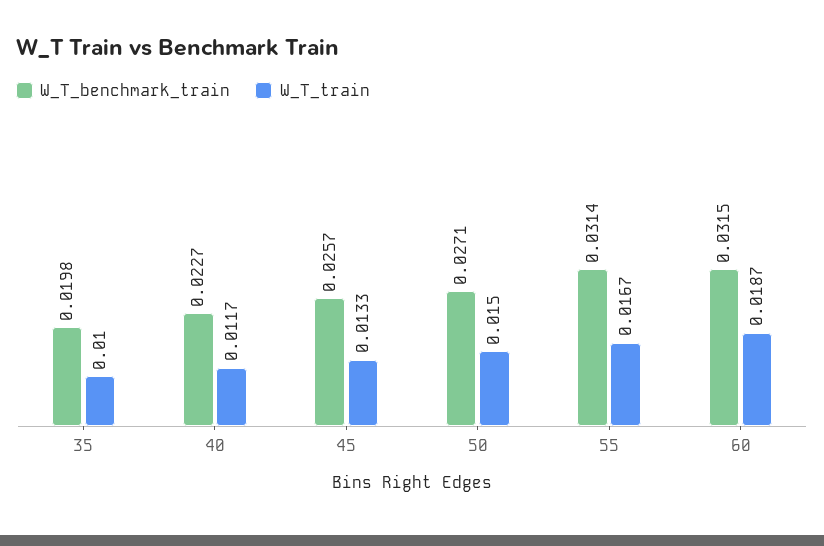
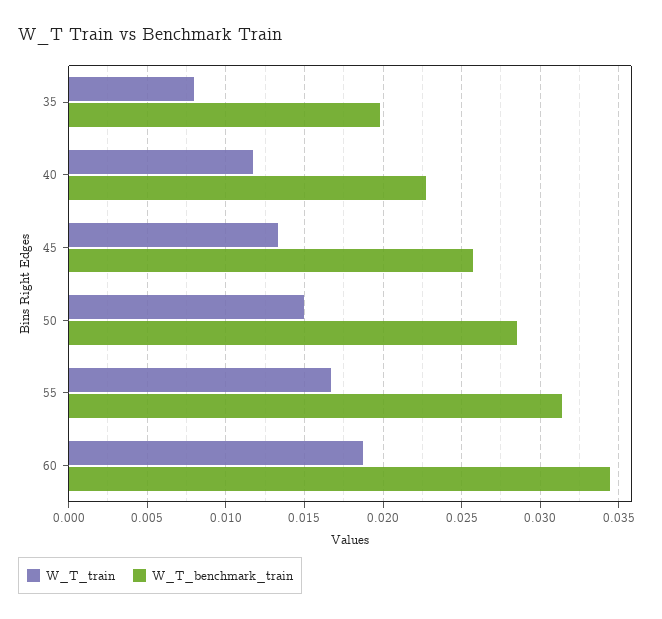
W_T_train, 35: 0.01 -> 0.008
W_T_benchmark_train, 50: 0.0271 -> 0.0285
W_T_benchmark_train, 60: 0.0315 -> 0.0345

